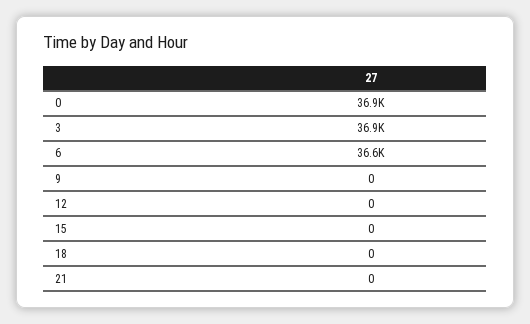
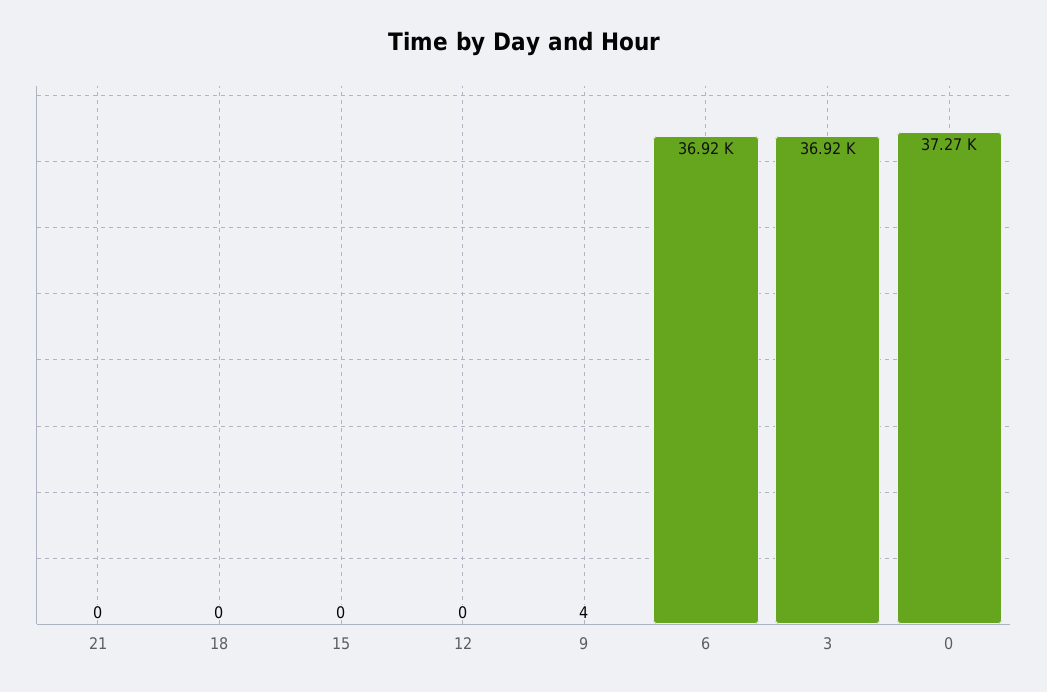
0: 36900 -> 37270
6: 36600 -> 36920
9: 0 -> 4

